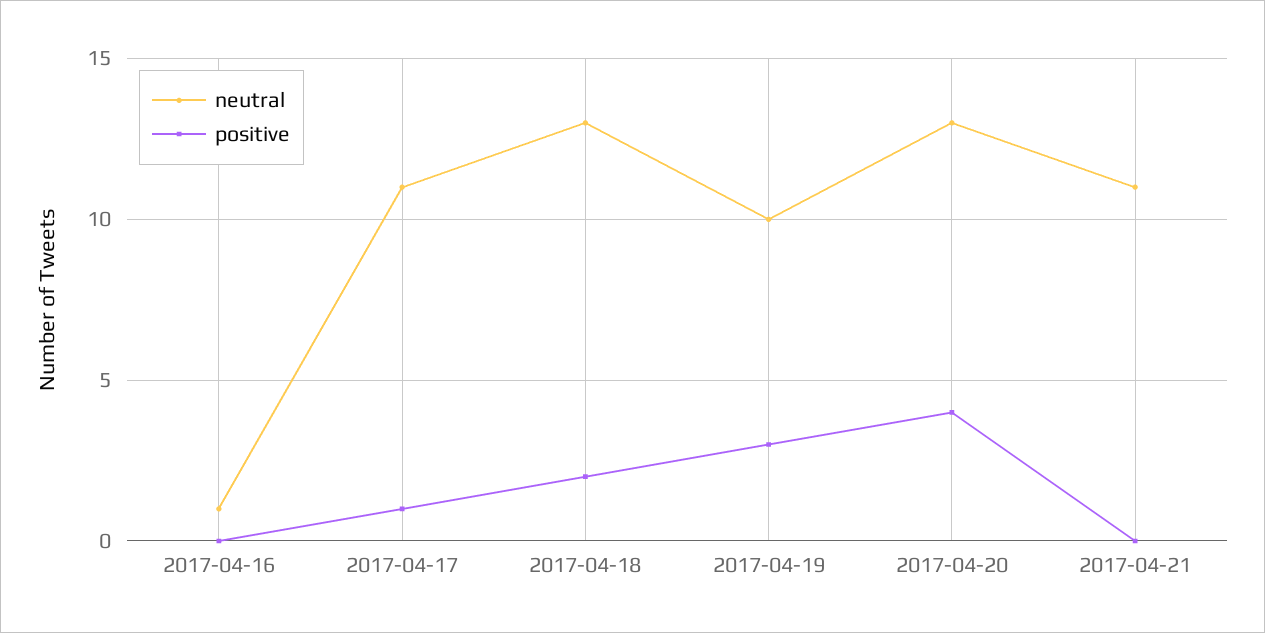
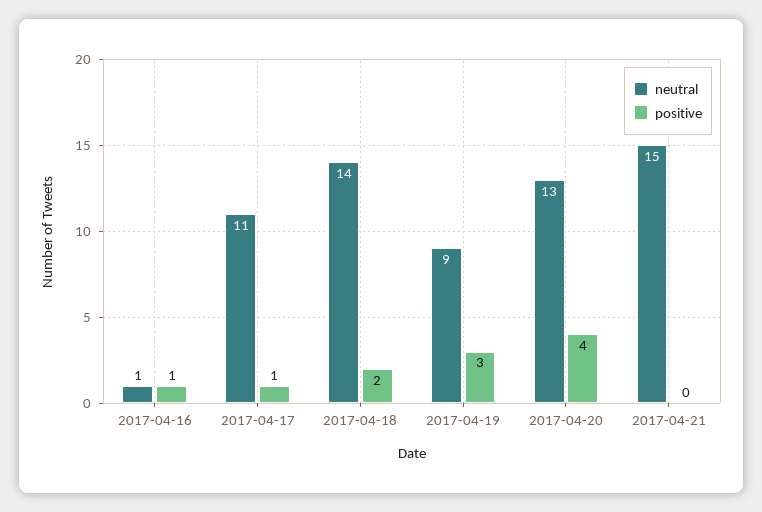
positive, 2017-04-16: 0 -> 1
neutral, 2017-04-18: 13 -> 14
neutral, 2017-04-19: 10 -> 9
neutral, 2017-04-21: 11 -> 15

